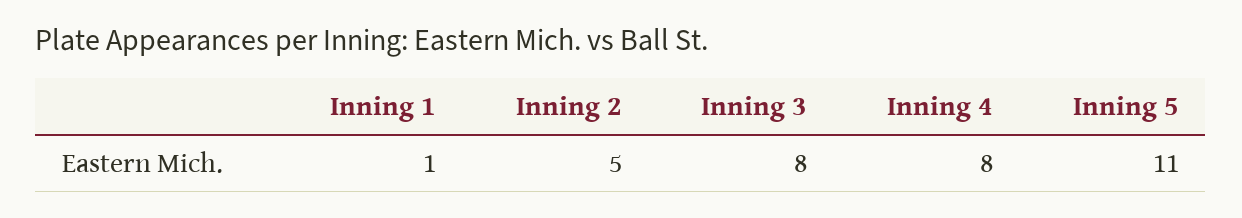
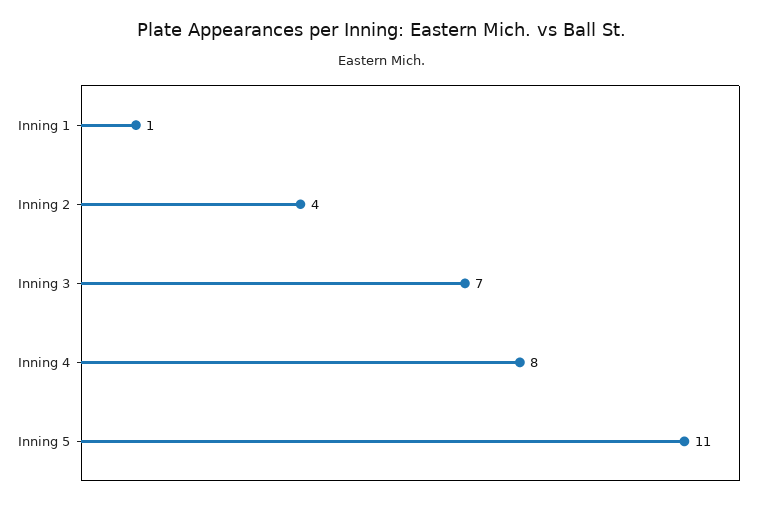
Inning 2: 5 -> 4
Inning 3: 8 -> 7

